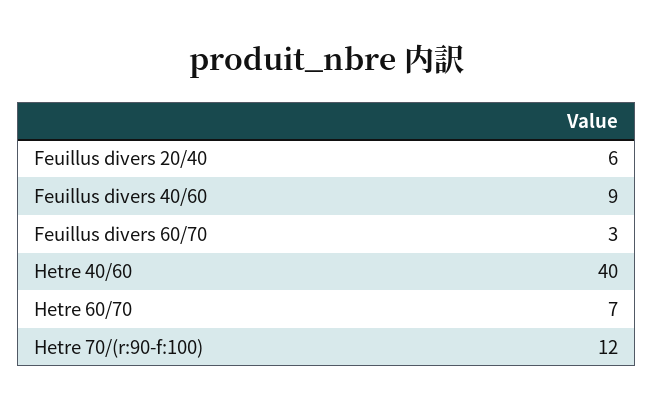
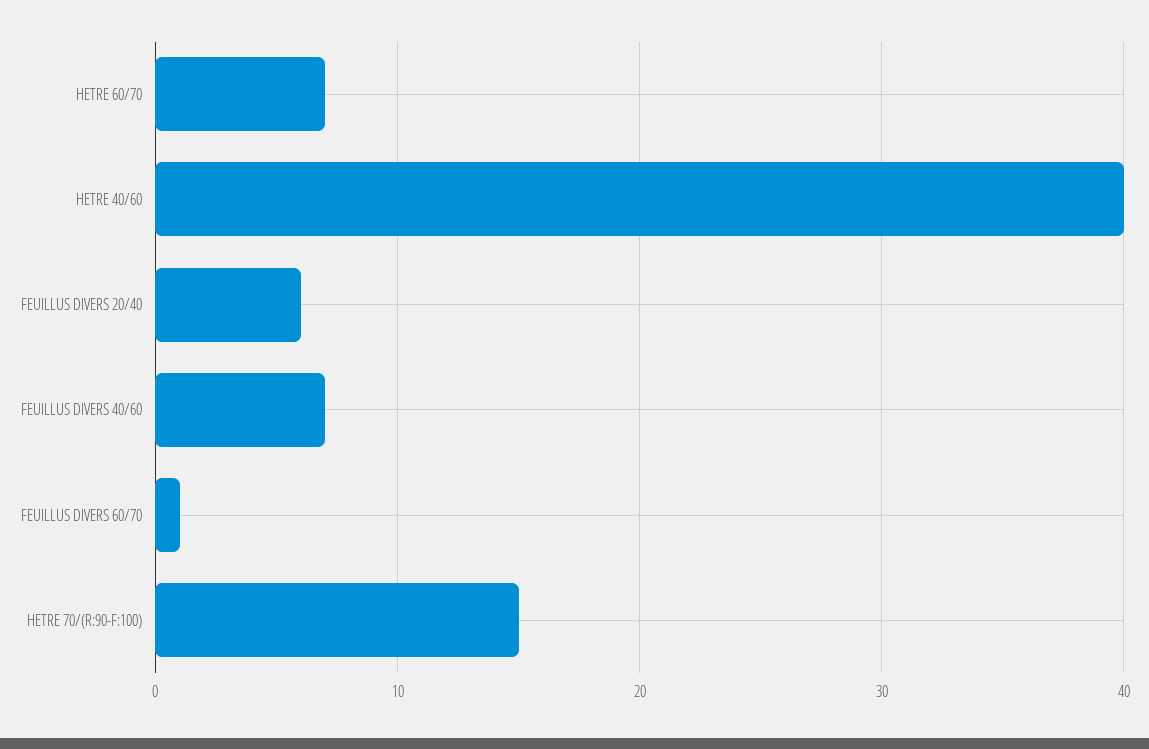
Feuillus divers 40/60: 9 -> 7
Feuillus divers 60/70: 3 -> 1
Hetre 70/(r:90-f:100): 12 -> 15

